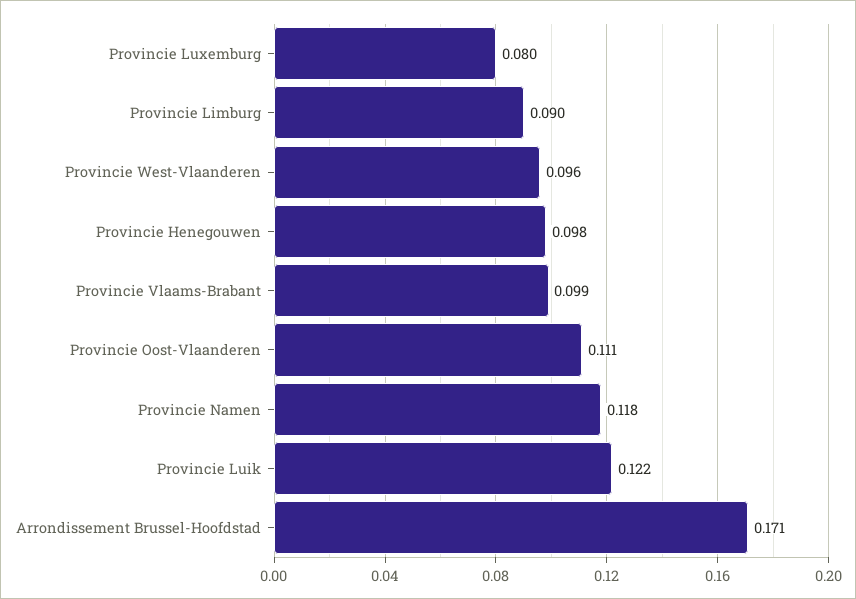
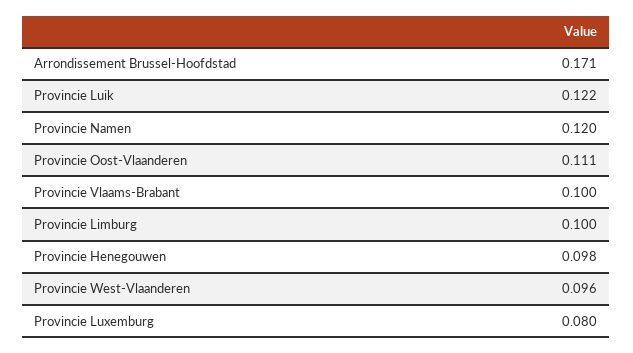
Provincie Limburg: 0.09 -> 0.1
Provincie Vlaams-Brabant: 0.099 -> 0.1
Provincie Namen: 0.118 -> 0.12

